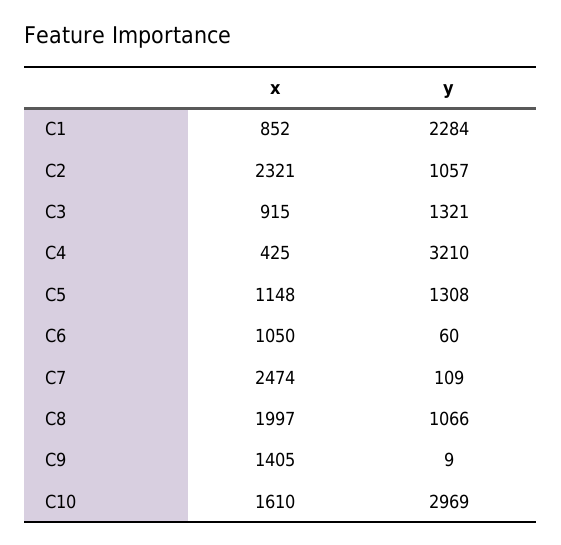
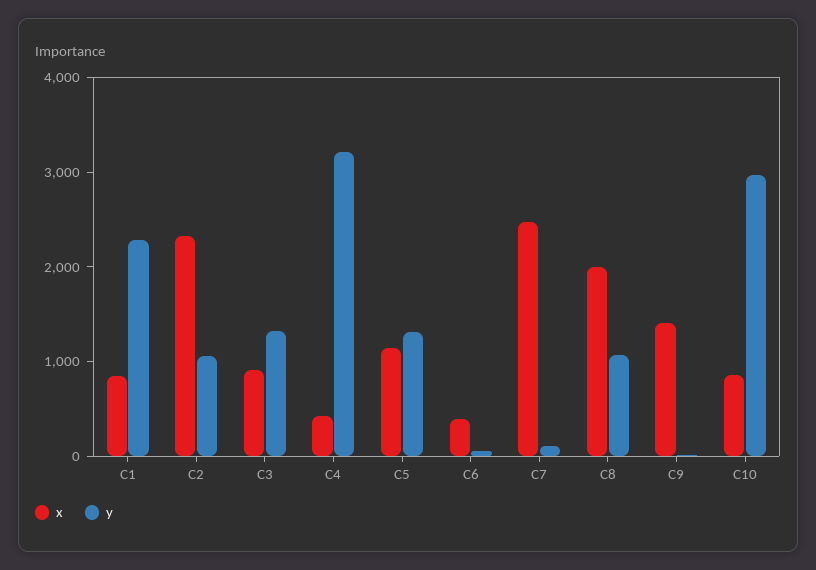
x, C6: 1050 -> 400
x, C10: 1610 -> 800

